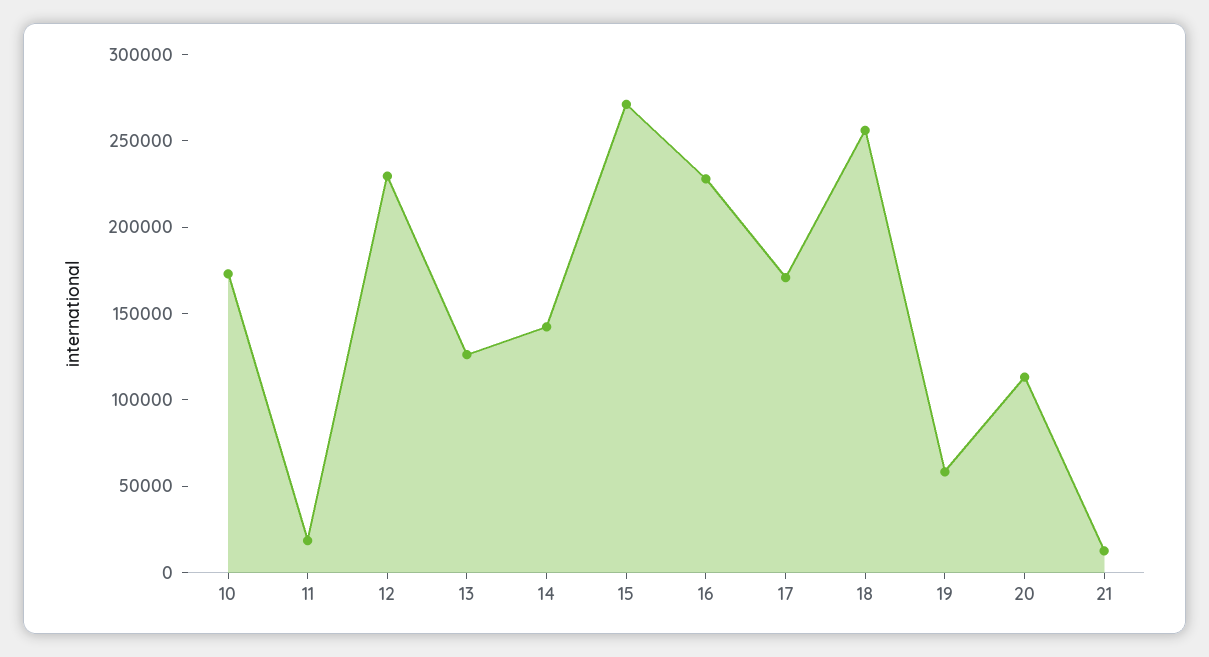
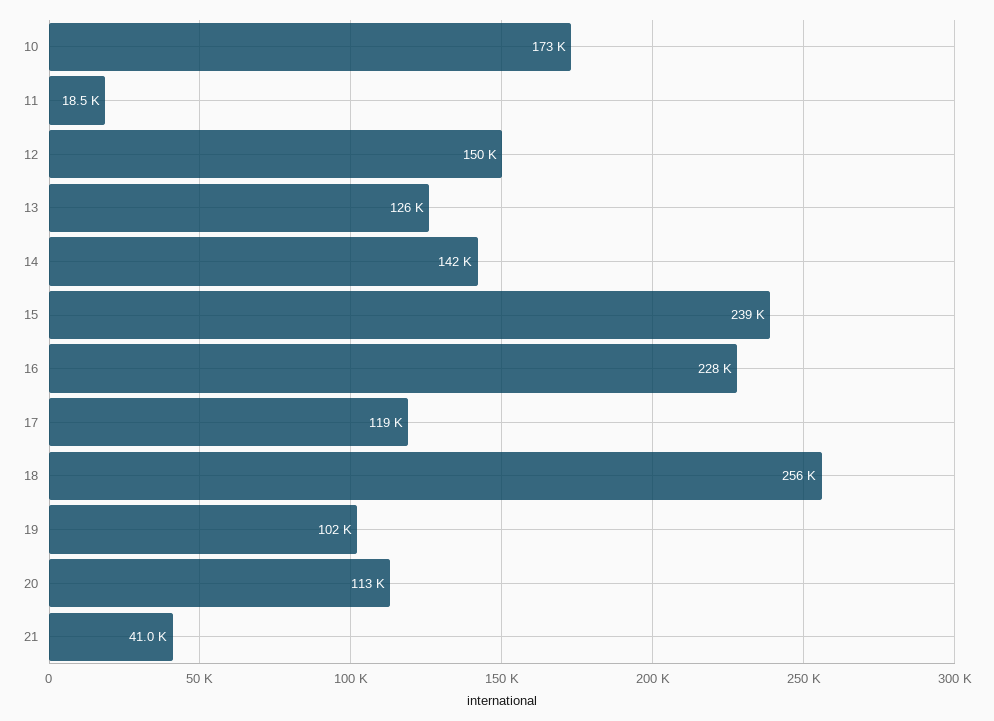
12: 230000 -> 150000
15: 270000 -> 239000
17: 170000 -> 119000
19: 60000 -> 102000
21: 10000 -> 41000

